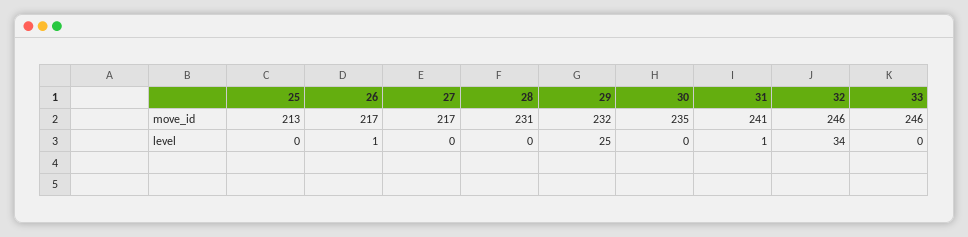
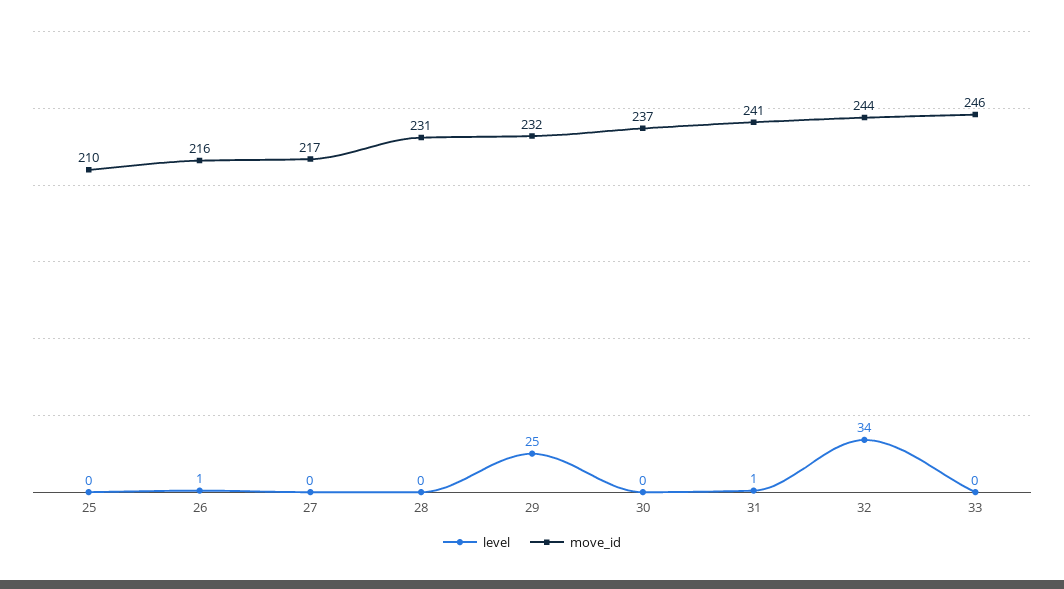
move_id, 25: 213 -> 210
move_id, 26: 217 -> 216
move_id, 30: 235 -> 237
move_id, 32: 246 -> 244

